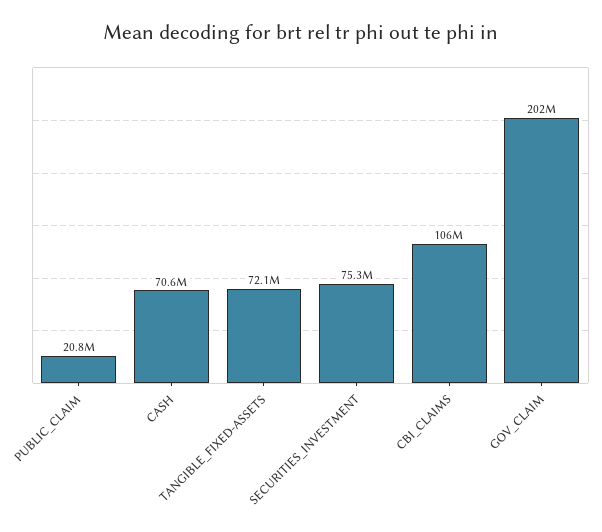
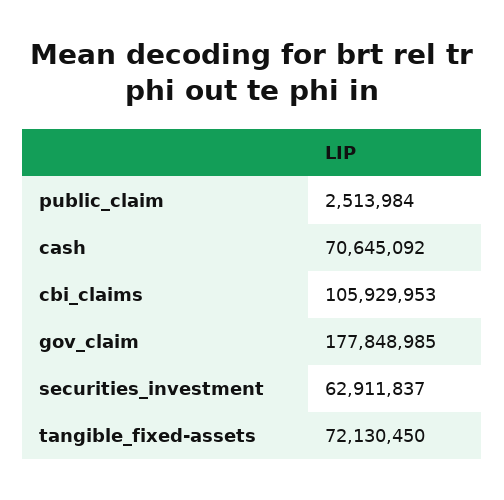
PUBLIC_CLAIM: 20800000 -> 2513984
SECURITIES_INVESTMENT: 75300000 -> 62911837
GOV_CLAIM: 202000000 -> 177848985

